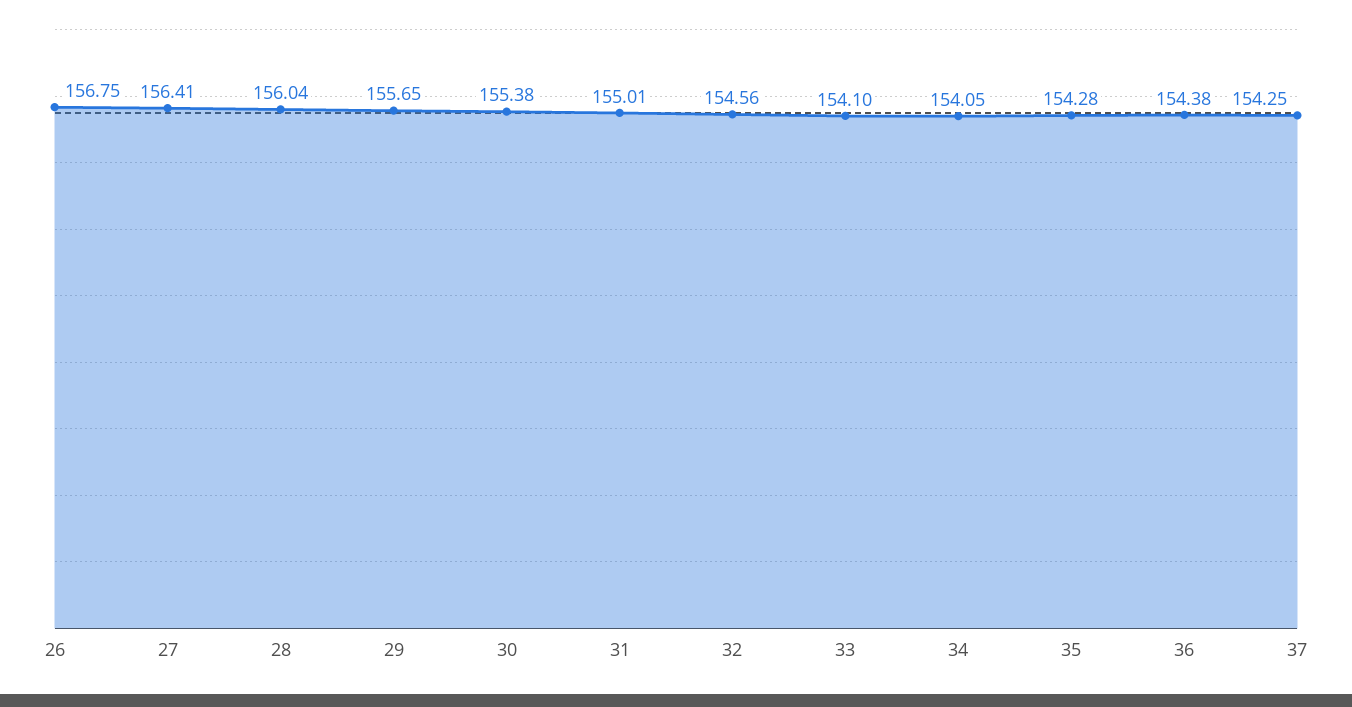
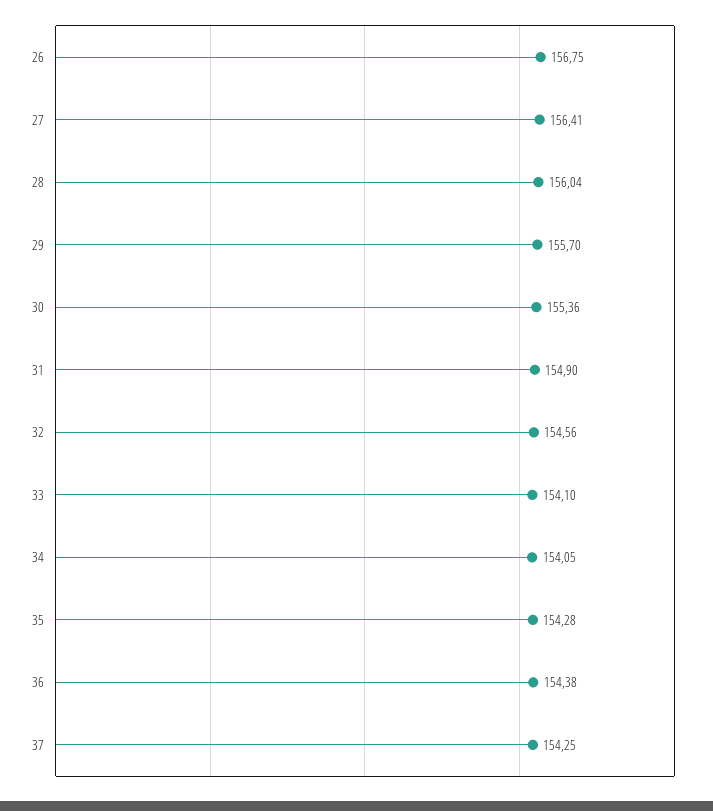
29: 155.65 -> 155.7
30: 155.38 -> 155.36
31: 155.01 -> 154.9

